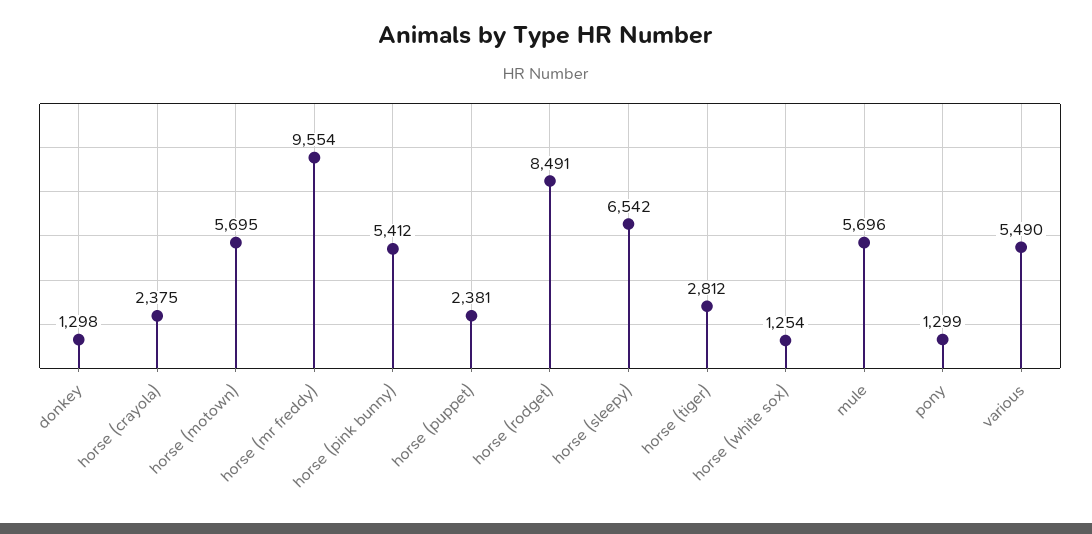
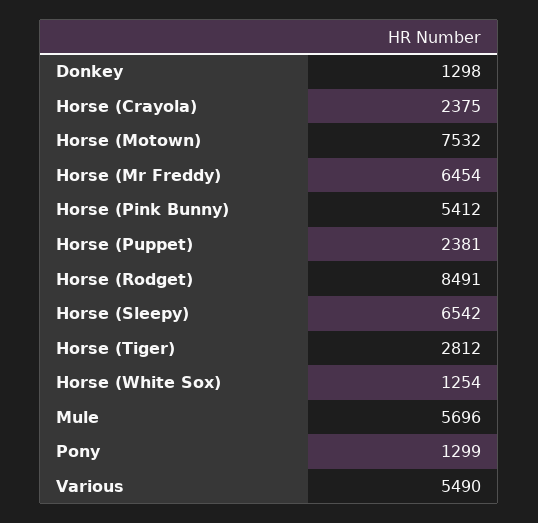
horse (motown): 5695 -> 7532
horse (mr freddy): 9554 -> 6454

